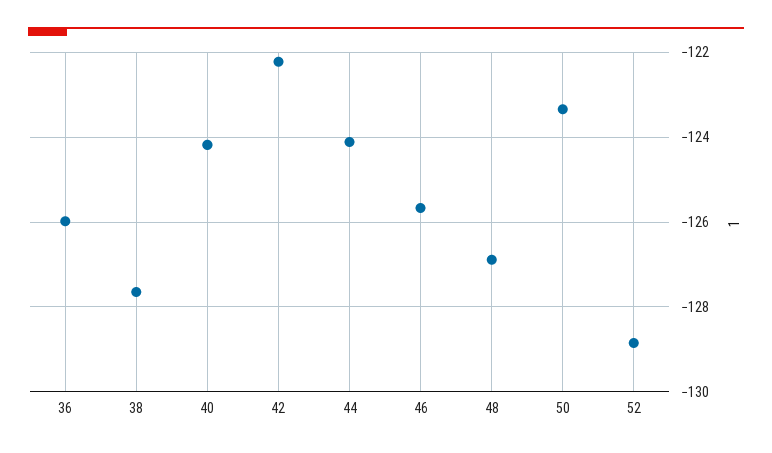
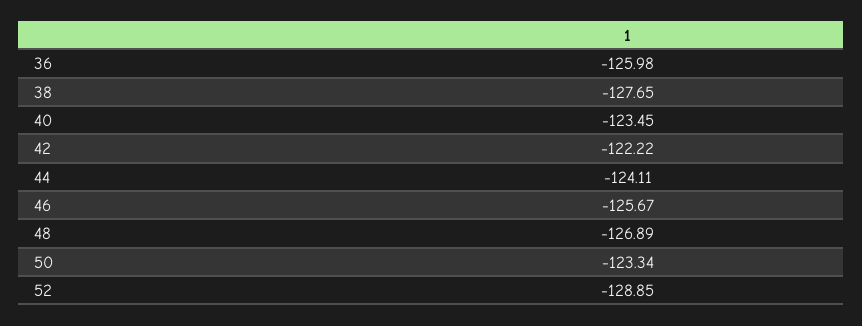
40: -124.2 -> -123.45

